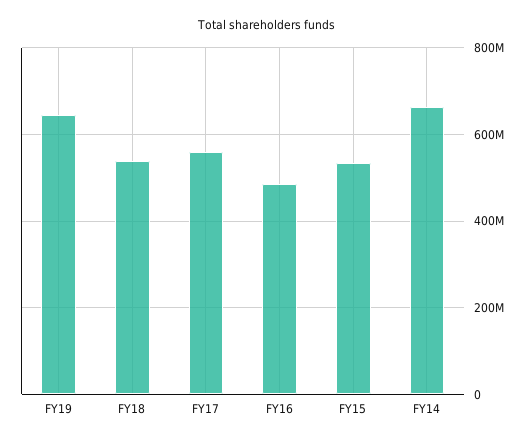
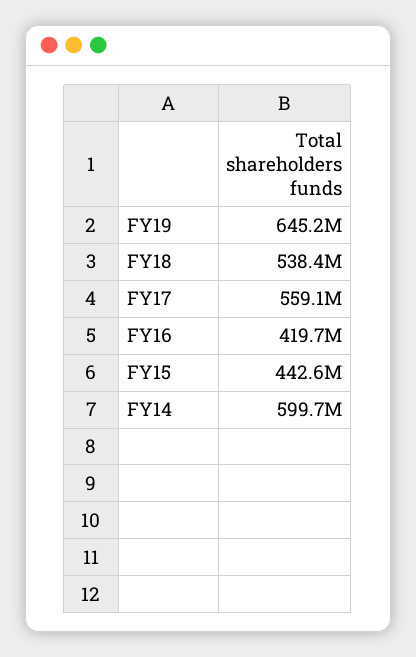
FY16: 480000000 -> 419700000
FY15: 540000000 -> 442600000
FY14: 660000000 -> 599700000

